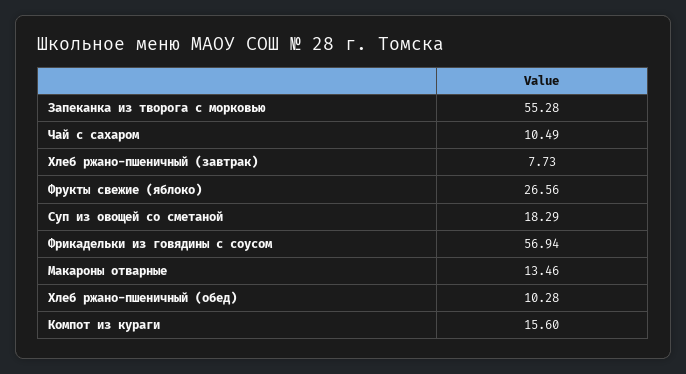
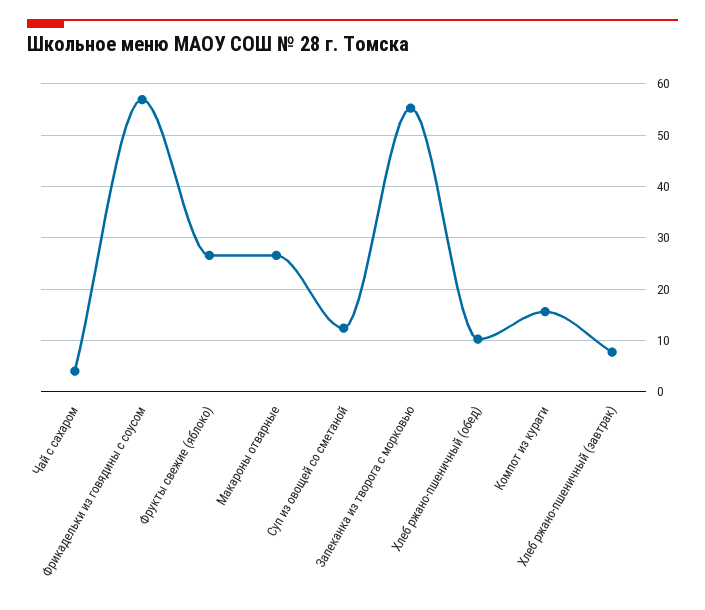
Чай с сахаром: 10.49 -> 4
Суп из овощей со сметаной: 18.29 -> 12
Макароны отварные: 13.46 -> 26

